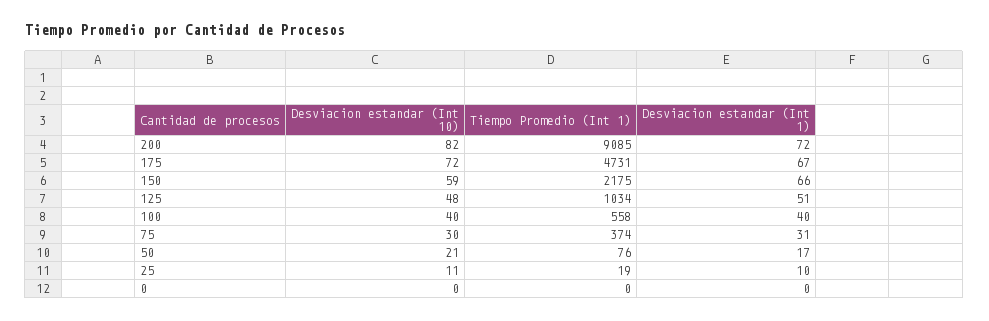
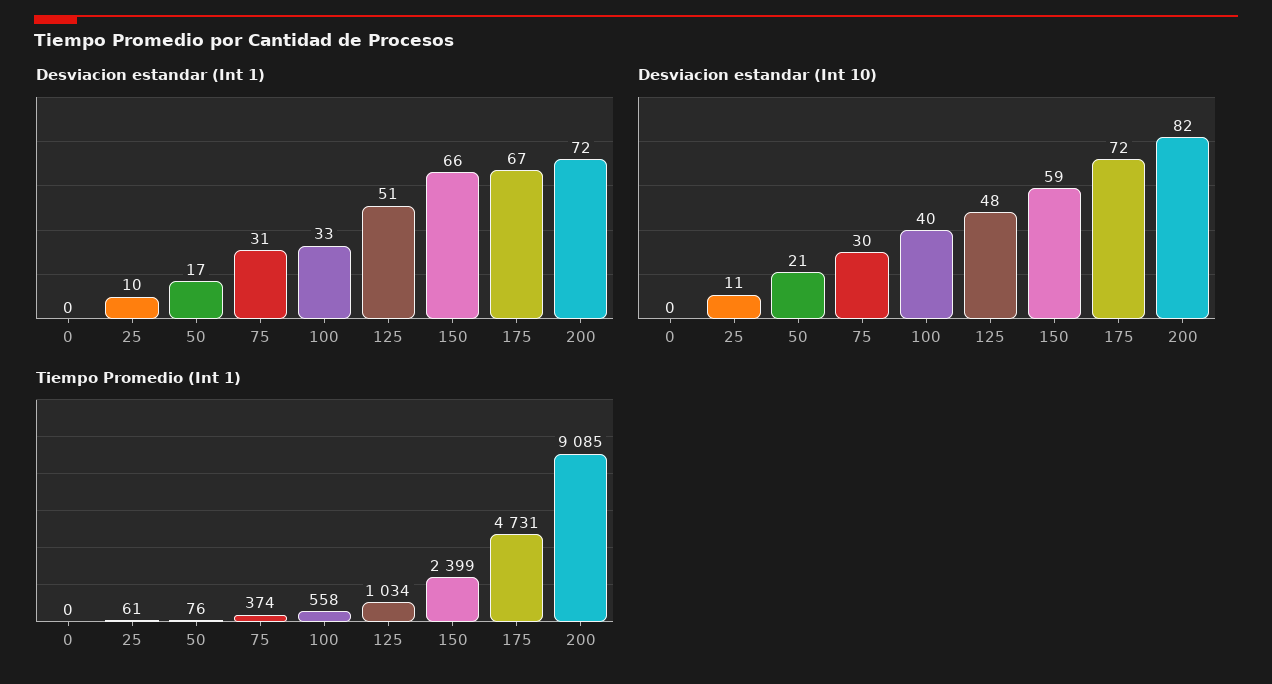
Tiempo Promedio (Int 1), 150: 2175 -> 2399
Desviacion estandar (Int 1), 100: 40 -> 33
Tiempo Promedio (Int 1), 25: 19 -> 61

